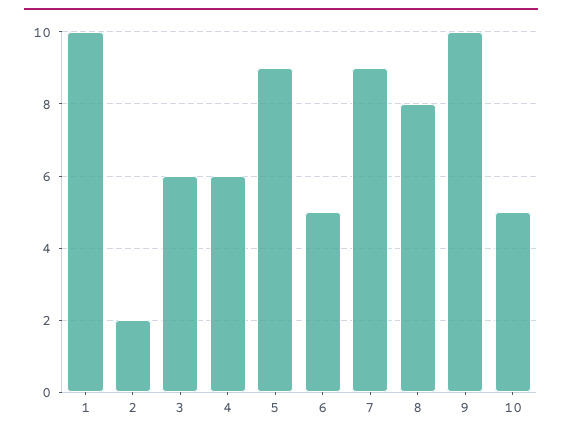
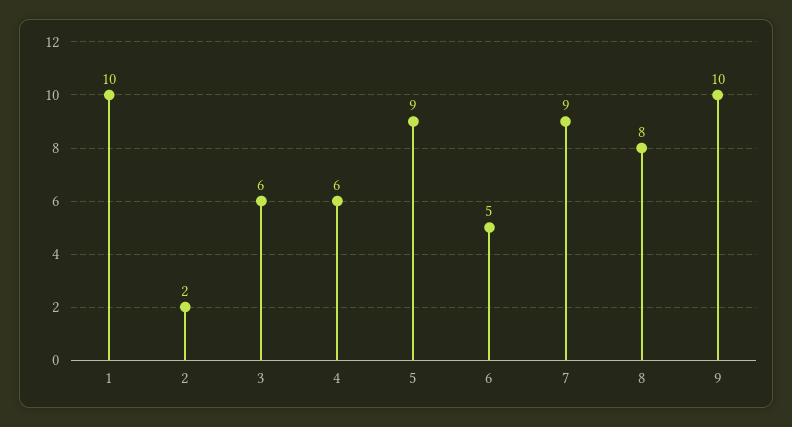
10: 5 -> none

